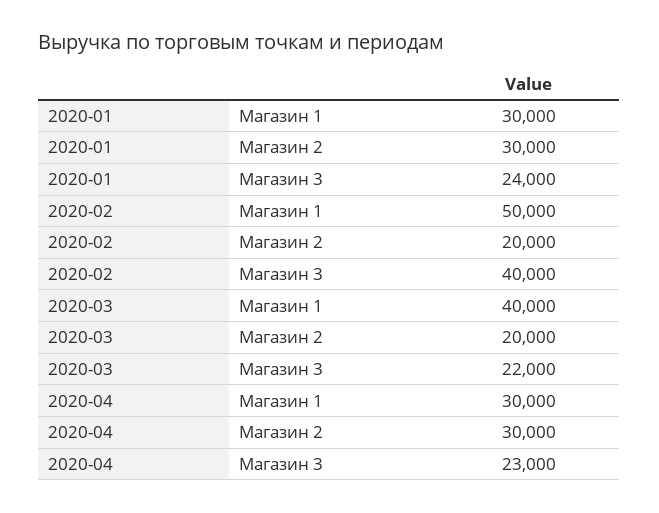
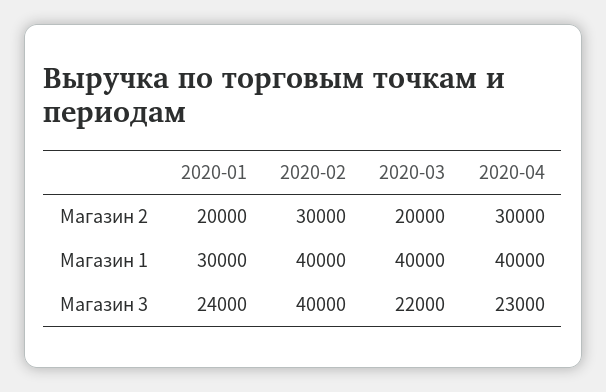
2020-01, Магазин 2: 30000 -> 20000
2020-02, Магазин 1: 50000 -> 40000
2020-02, Магазин 2: 20000 -> 30000
2020-04, Магазин 1: 30000 -> 40000

